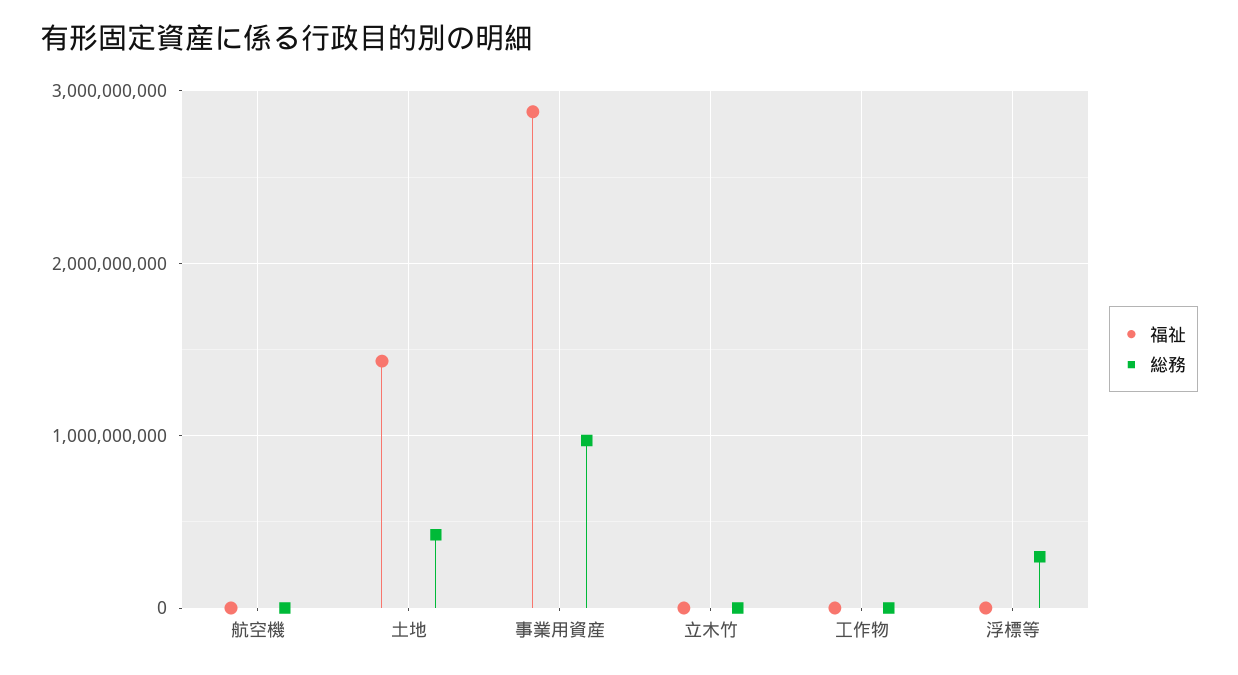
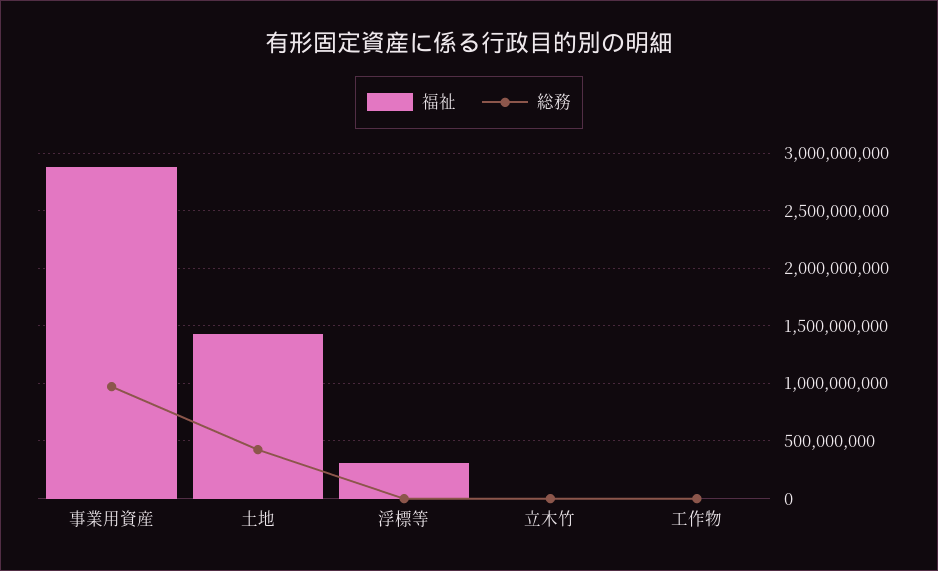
福祉, 航空機: 0 -> none
総務, 航空機: 0 -> none
福祉, 浮標等: 0 -> 300000000
総務, 浮標等: 300000000 -> 0

